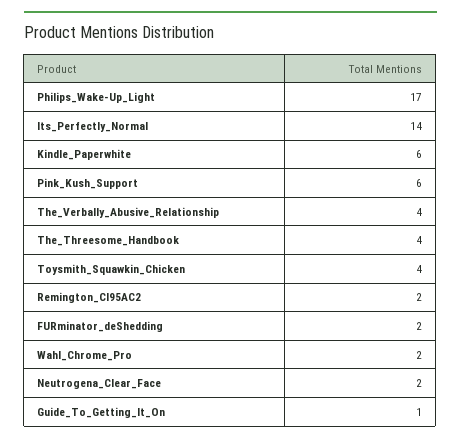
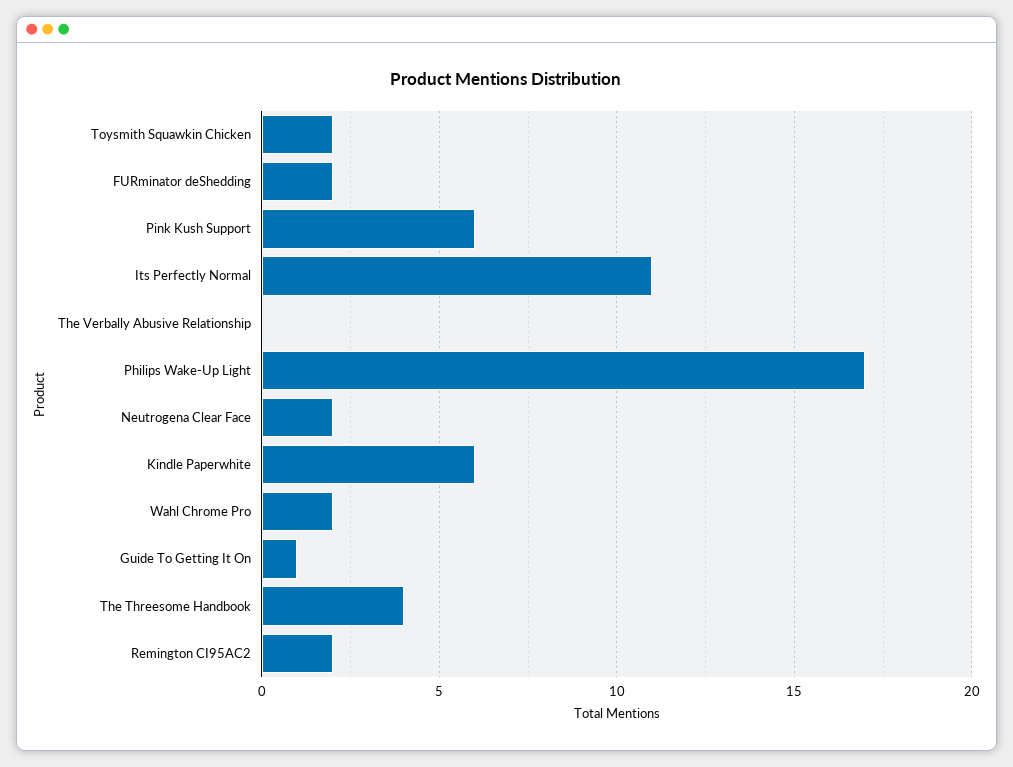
Its_Perfectly_Normal: 14 -> 11
The_Verbally_Abusive_Relationship: 4 -> 0
Toysmith_Squawkin_Chicken: 4 -> 2

